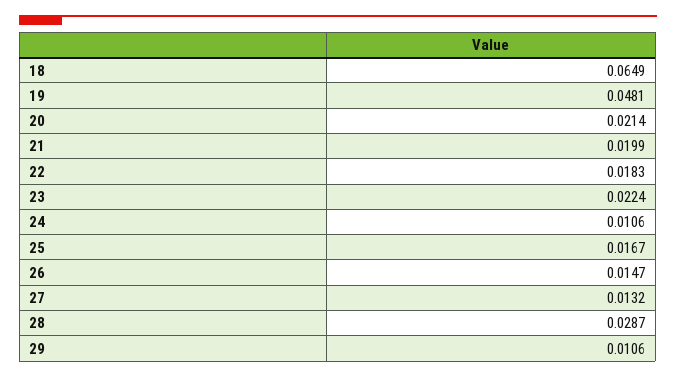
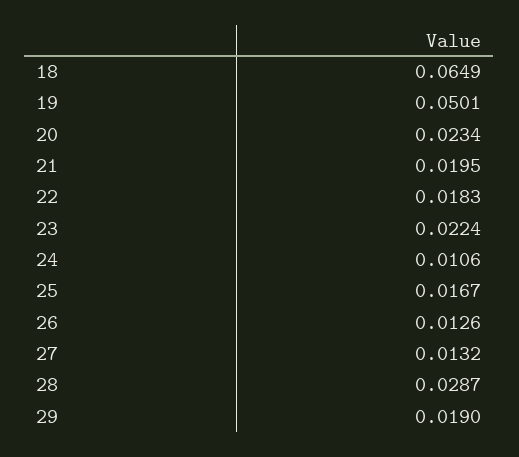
19: 0.0481 -> 0.0501
20: 0.0214 -> 0.0234
21: 0.0199 -> 0.0195
26: 0.0147 -> 0.0126
29: 0.0106 -> 0.019

